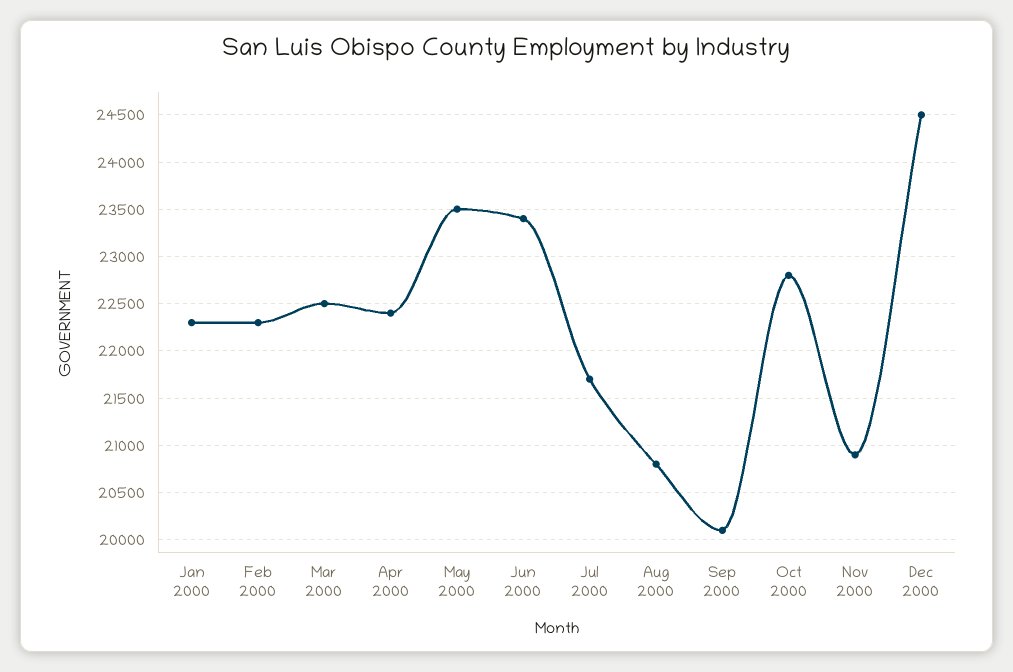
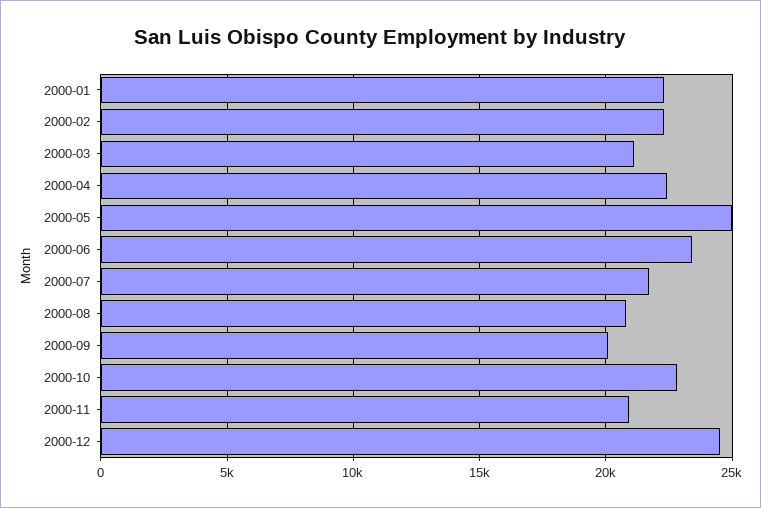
Mar 2000: 22500 -> 21000
May 2000: 23500 -> 25000

